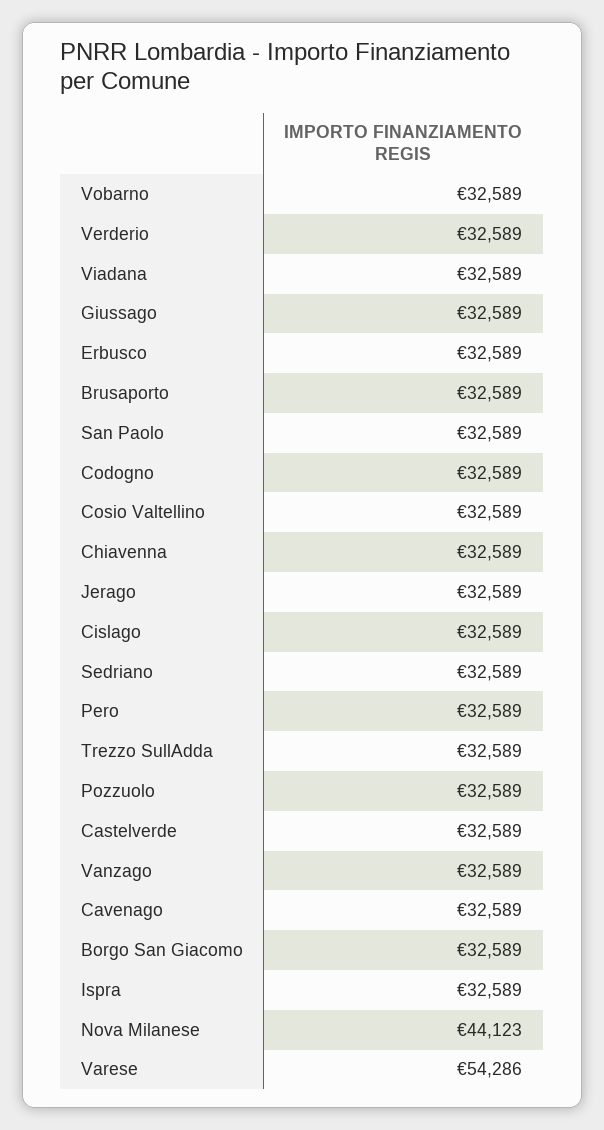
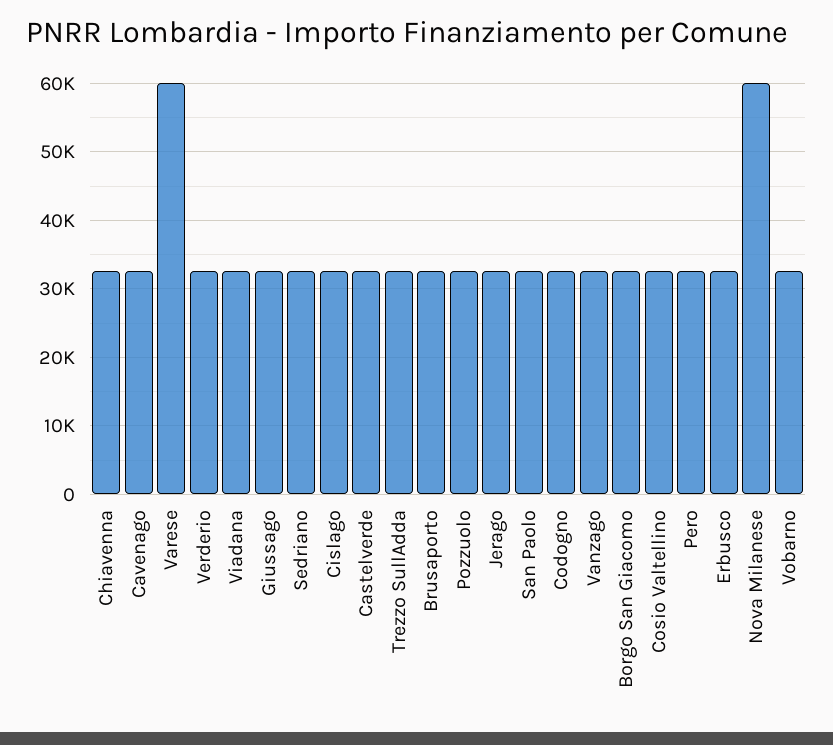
Ispra: 32589 -> none
Nova Milanese: 44123 -> 60000
Varese: 54286 -> 60000

